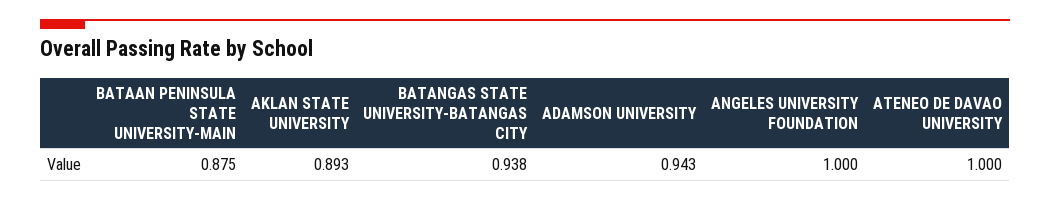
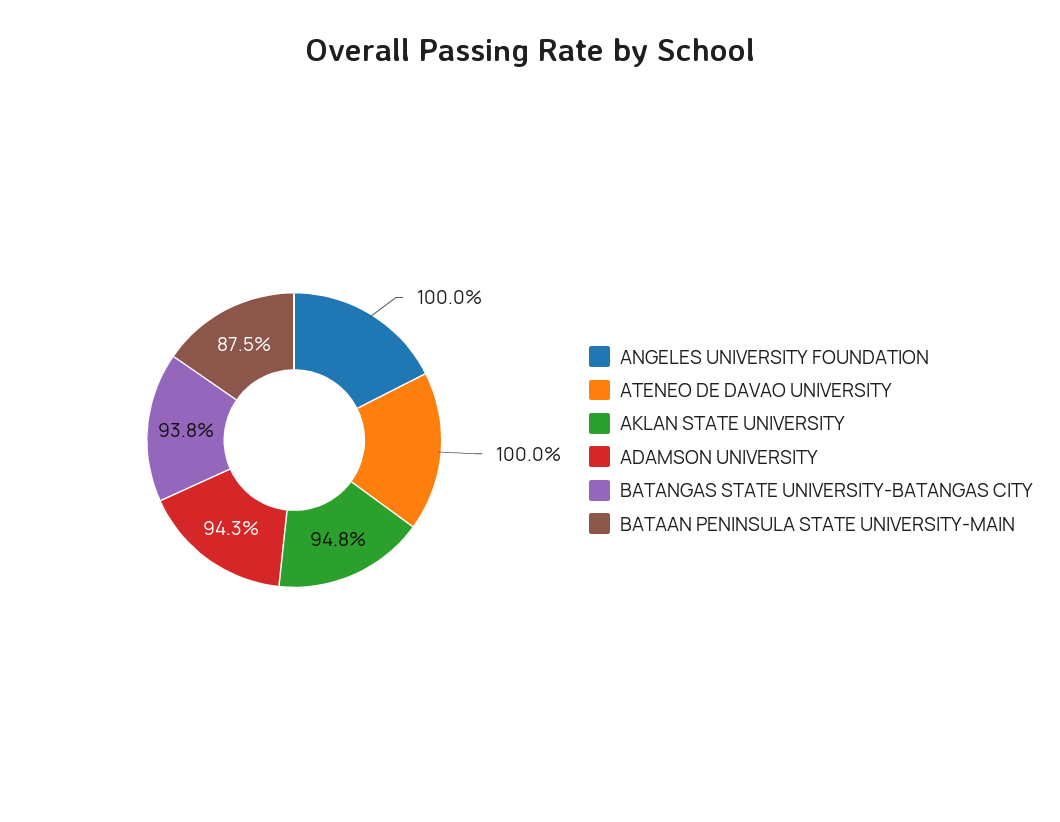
AKLAN STATE UNIVERSITY: 0.893 -> 0.948

